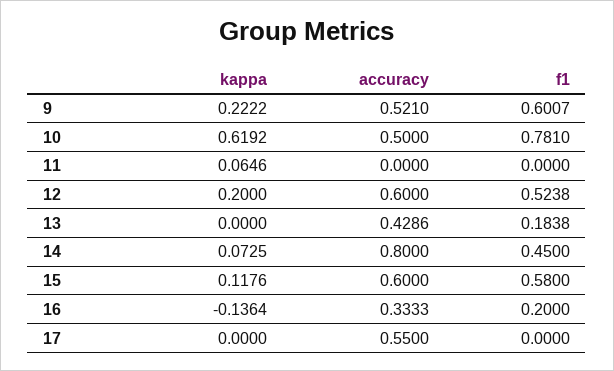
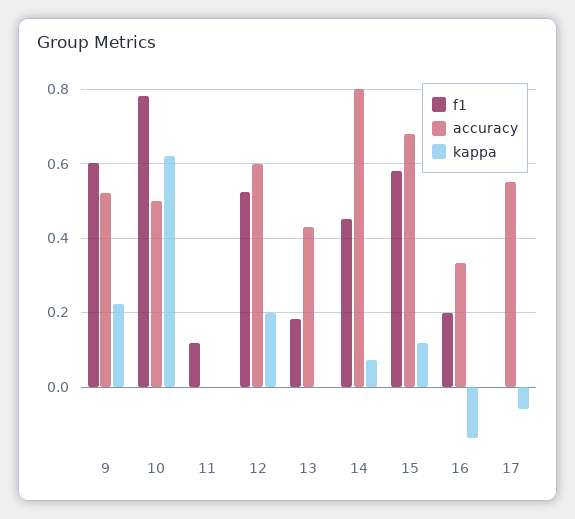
kappa, 11: 0.0646 -> 0
f1, 11: 0 -> 0.12
accuracy, 15: 0.6 -> 0.68
kappa, 17: 0 -> -0.06

